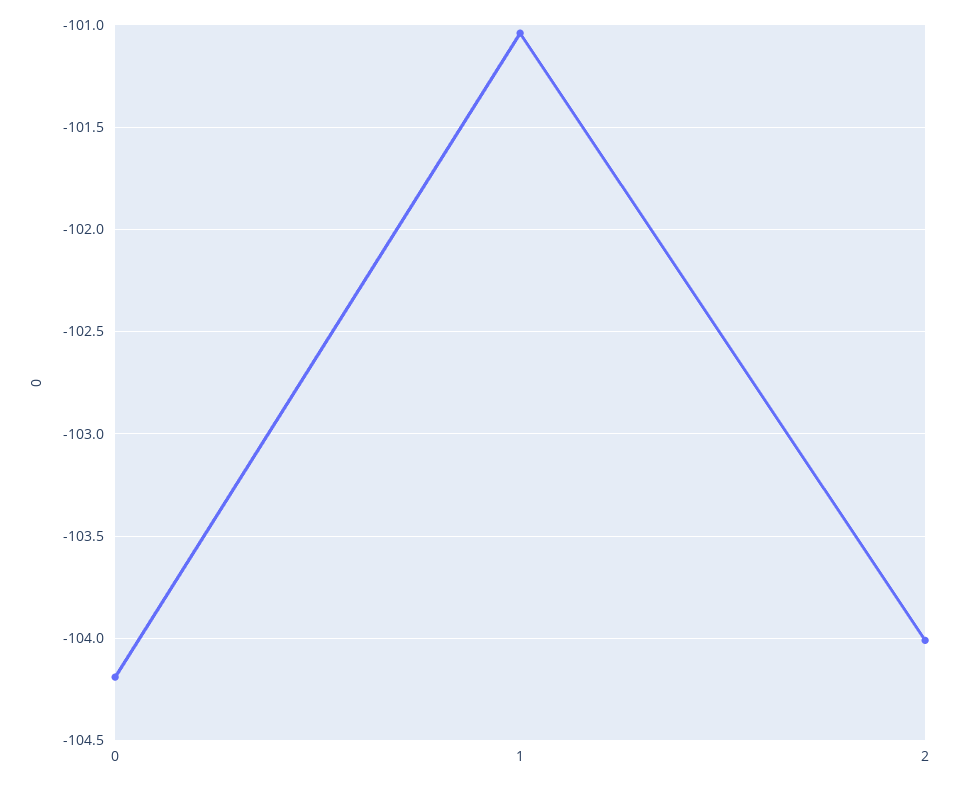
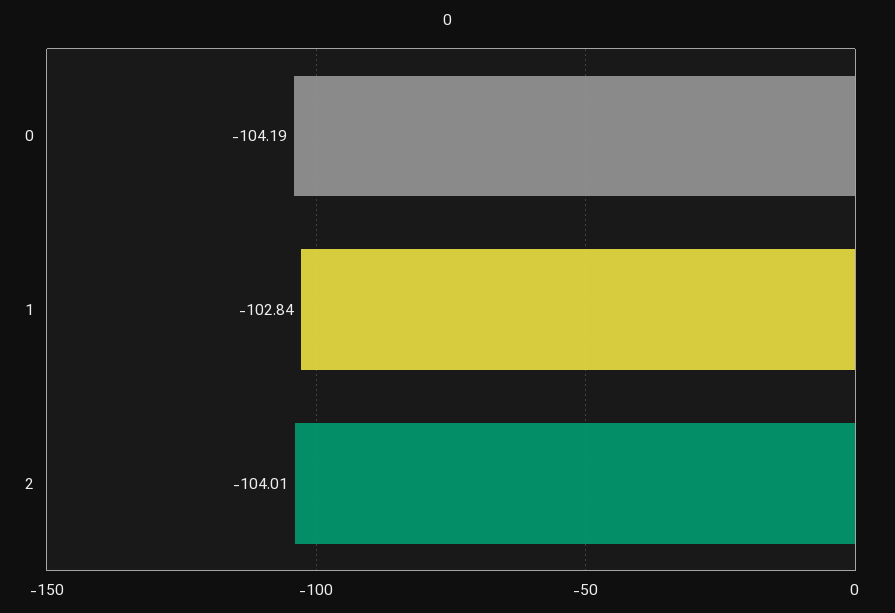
1: -101.05 -> -102.84

